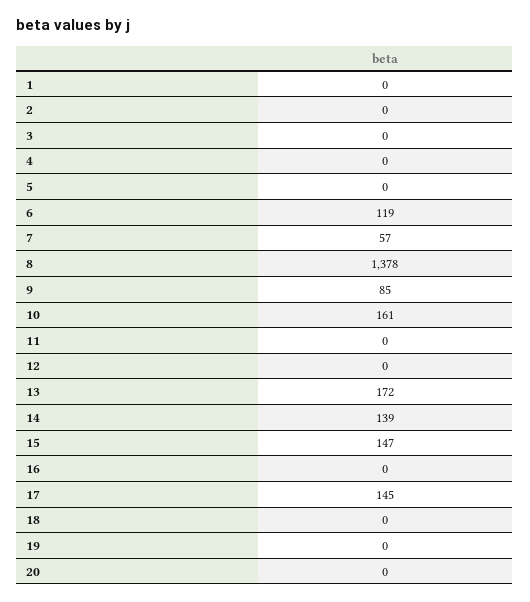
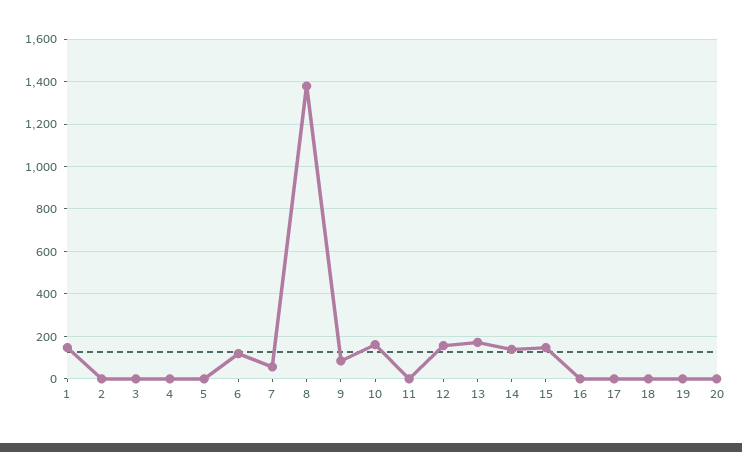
1: 0 -> 150
12: 0 -> 150
17: 145 -> 0

